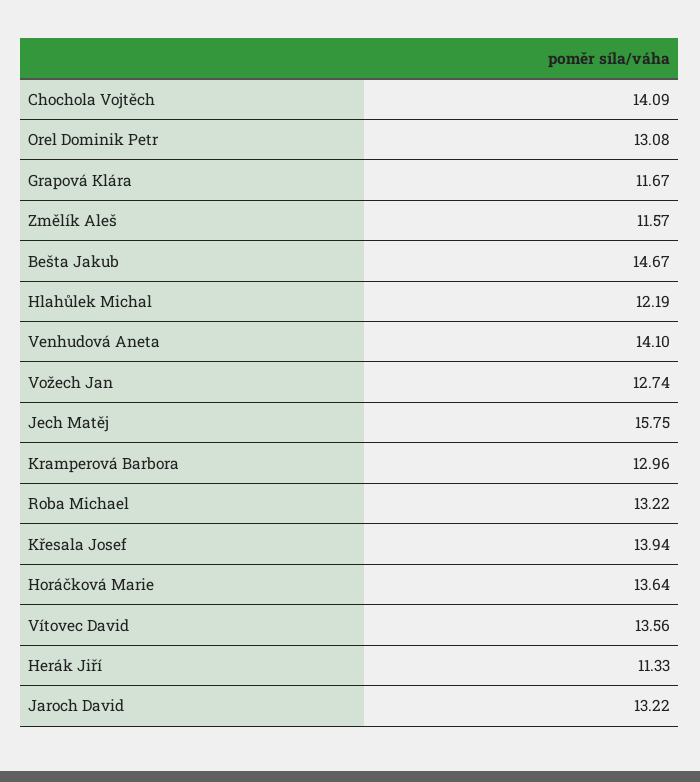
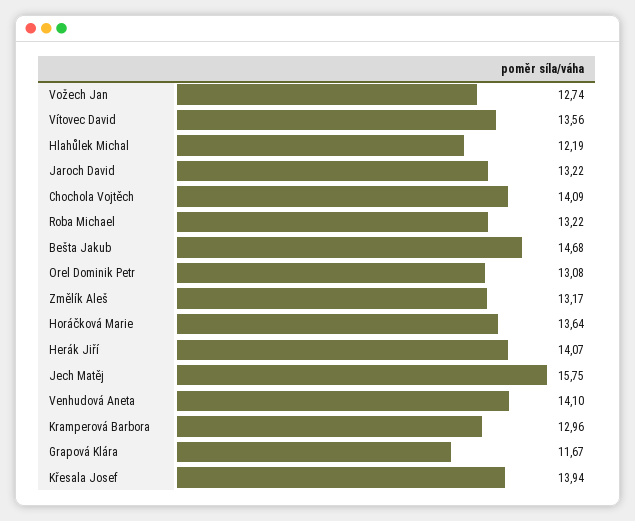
Změlík Aleš: 11.57 -> 13.17
Bešta Jakub: 14.67 -> 14.68
Herák Jiří: 11.33 -> 14.07

